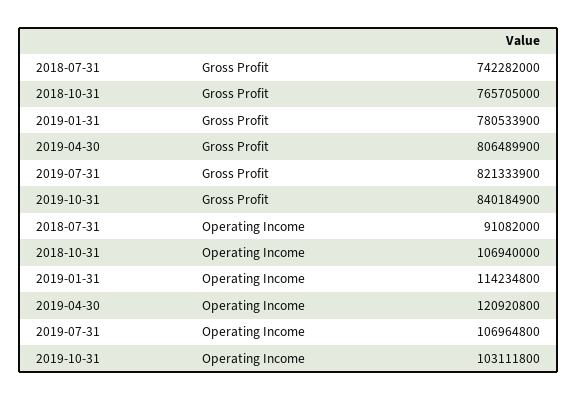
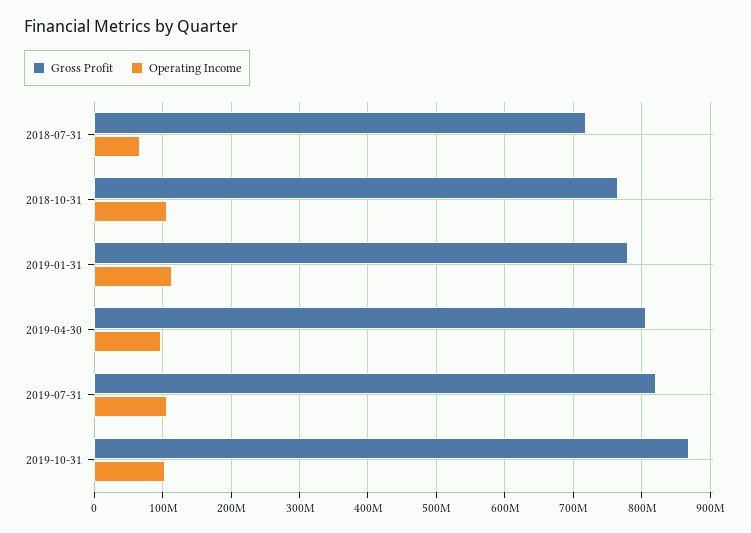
Gross Profit, 2018-07-31: 742282000 -> 720000000
Gross Profit, 2019-10-31: 840184900 -> 870000000
Operating Income, 2018-07-31: 91082000 -> 70000000
Operating Income, 2019-04-30: 120920800 -> 100000000

